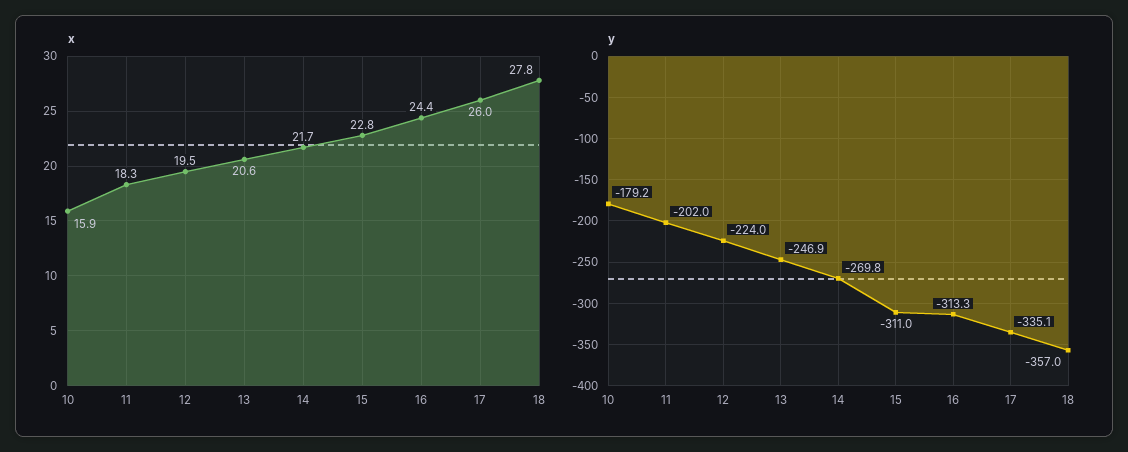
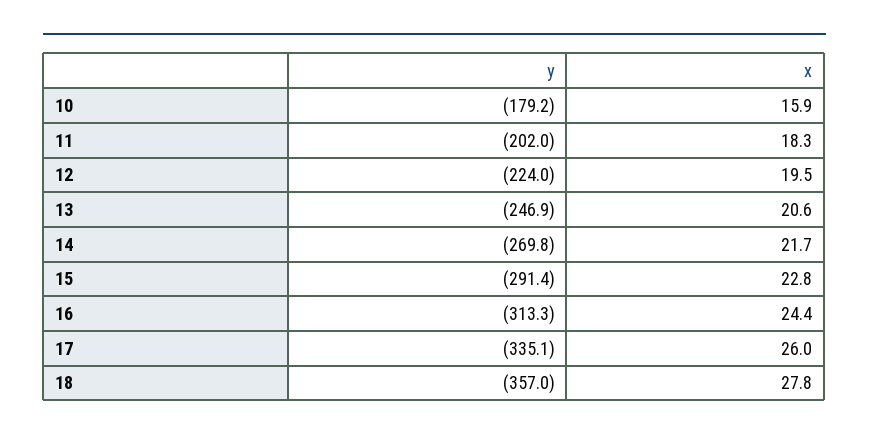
y, 15: -311 -> -291.4

